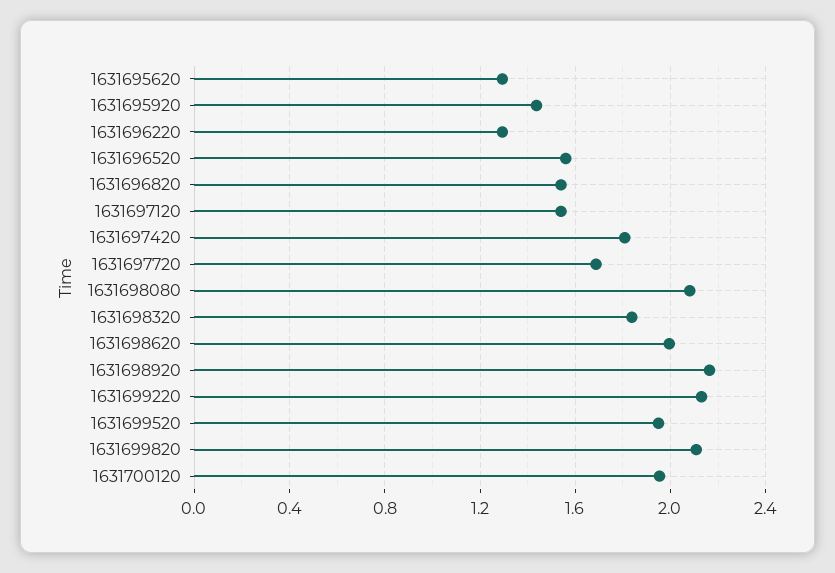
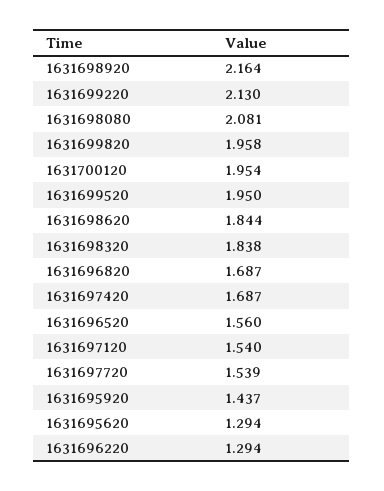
1631696820: 1.55 -> 1.687
1631697420: 1.8 -> 1.687
1631697720: 1.7 -> 1.539
1631698620: 2 -> 1.844
1631699820: 2.1 -> 1.958

